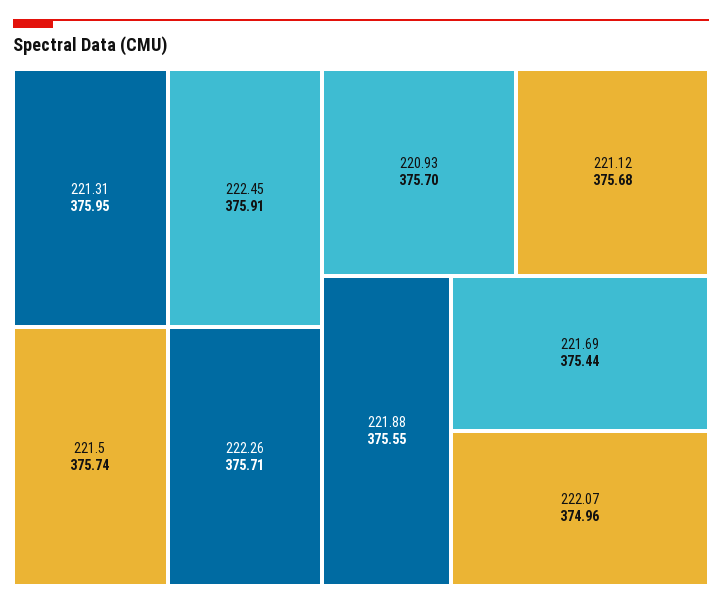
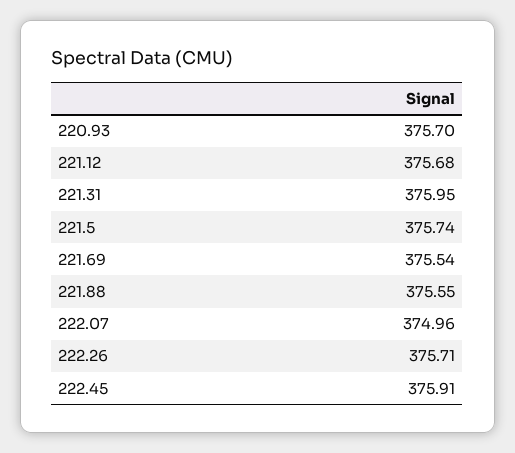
221.69: 375.44 -> 375.54

